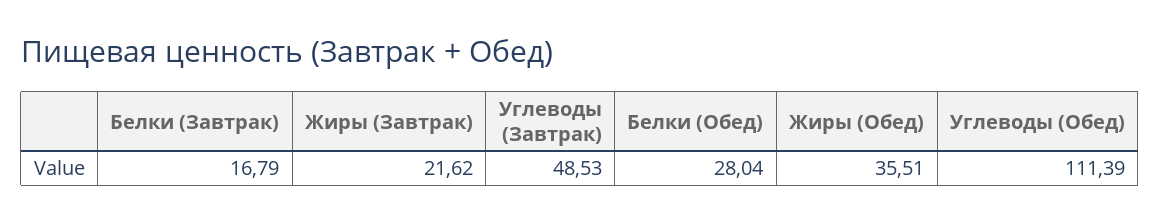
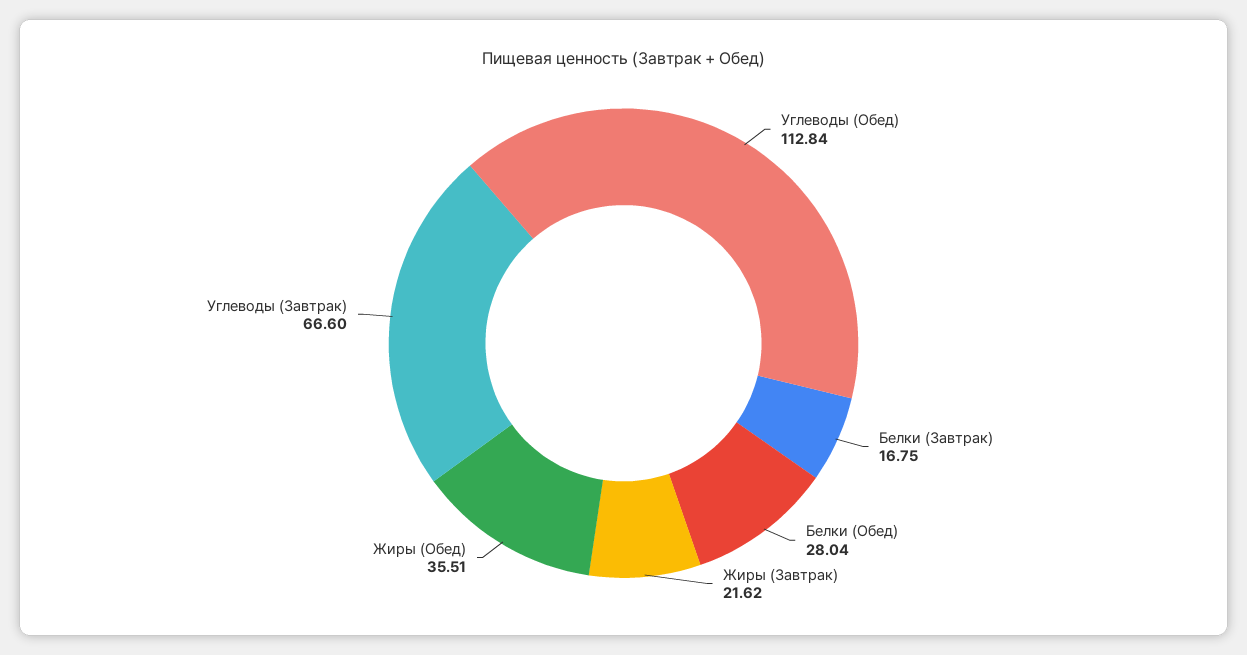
Белки (Завтрак): 16.79 -> 16.75
Углеводы (Завтрак): 48.53 -> 66.6
Углеводы (Обед): 111.39 -> 112.84

